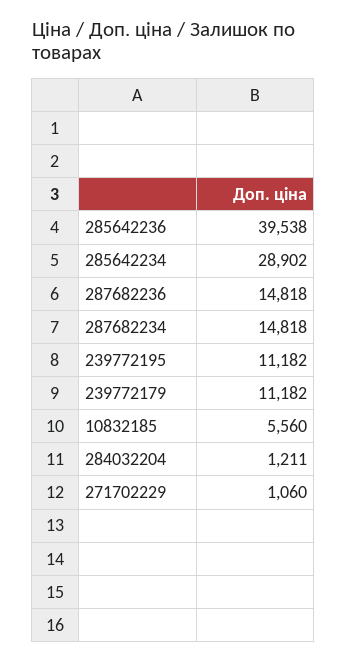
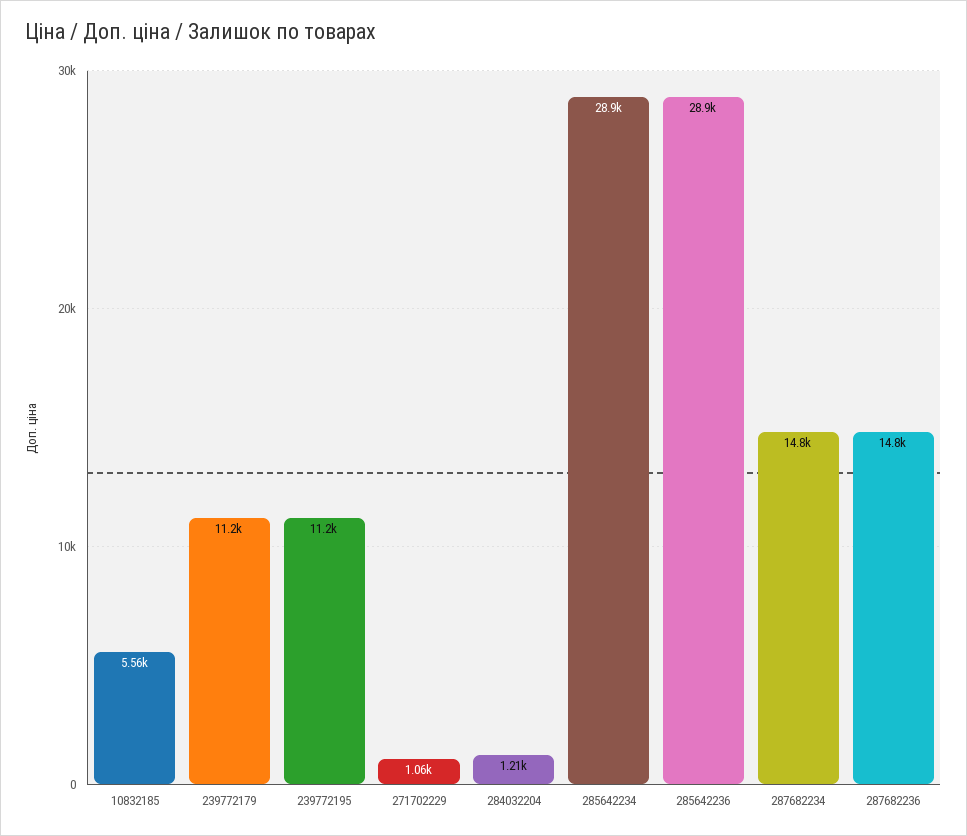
285642236: 39538 -> 28900

